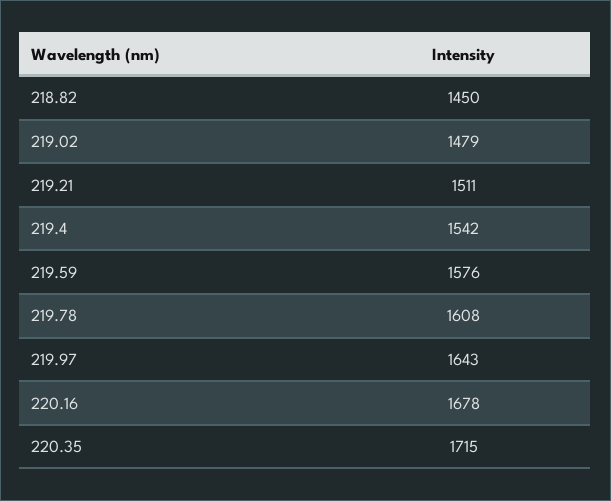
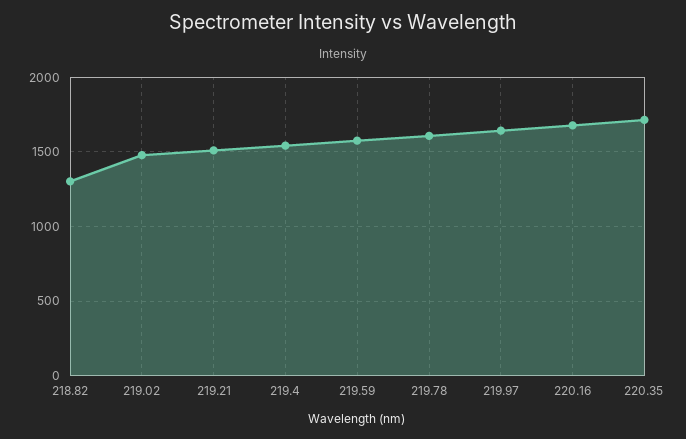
218.82: 1450 -> 1300

